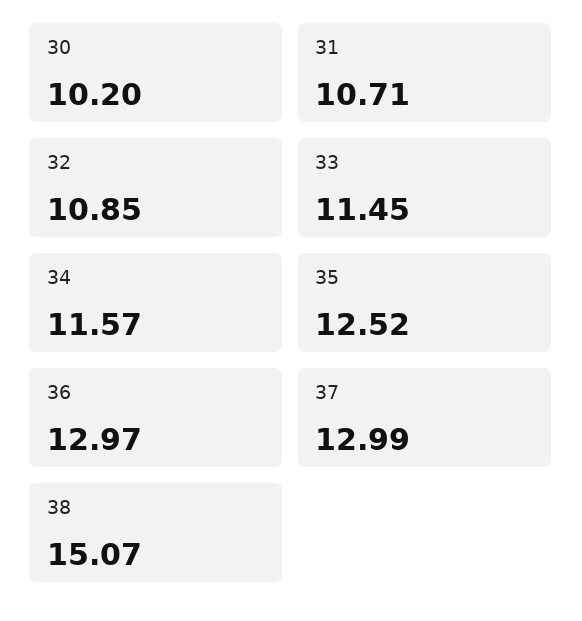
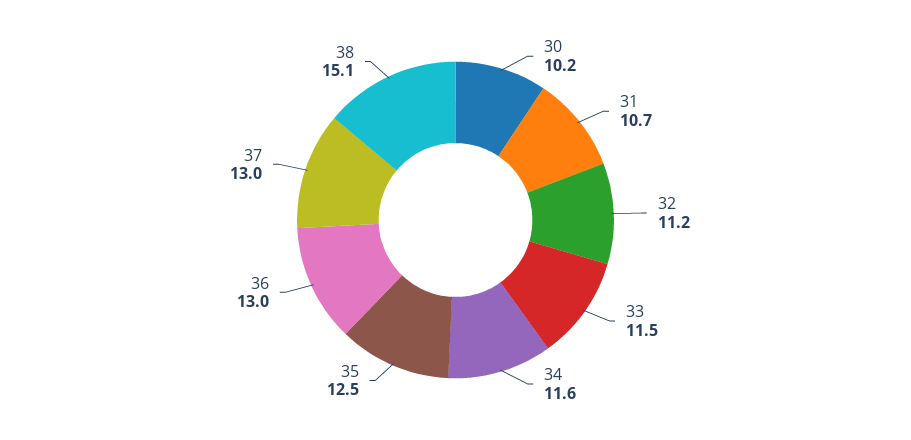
32: 10.85 -> 11.2

